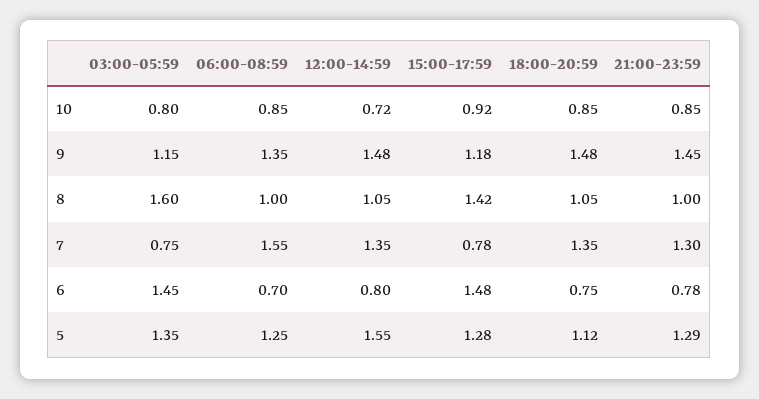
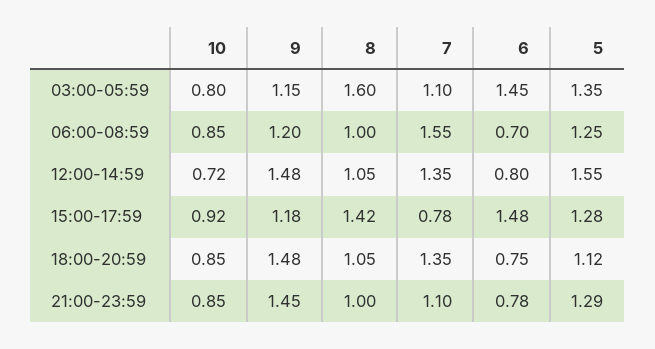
06:00-08:59, 9: 1.35 -> 1.2
03:00-05:59, 7: 0.75 -> 1.1
21:00-23:59, 7: 1.3 -> 1.1

